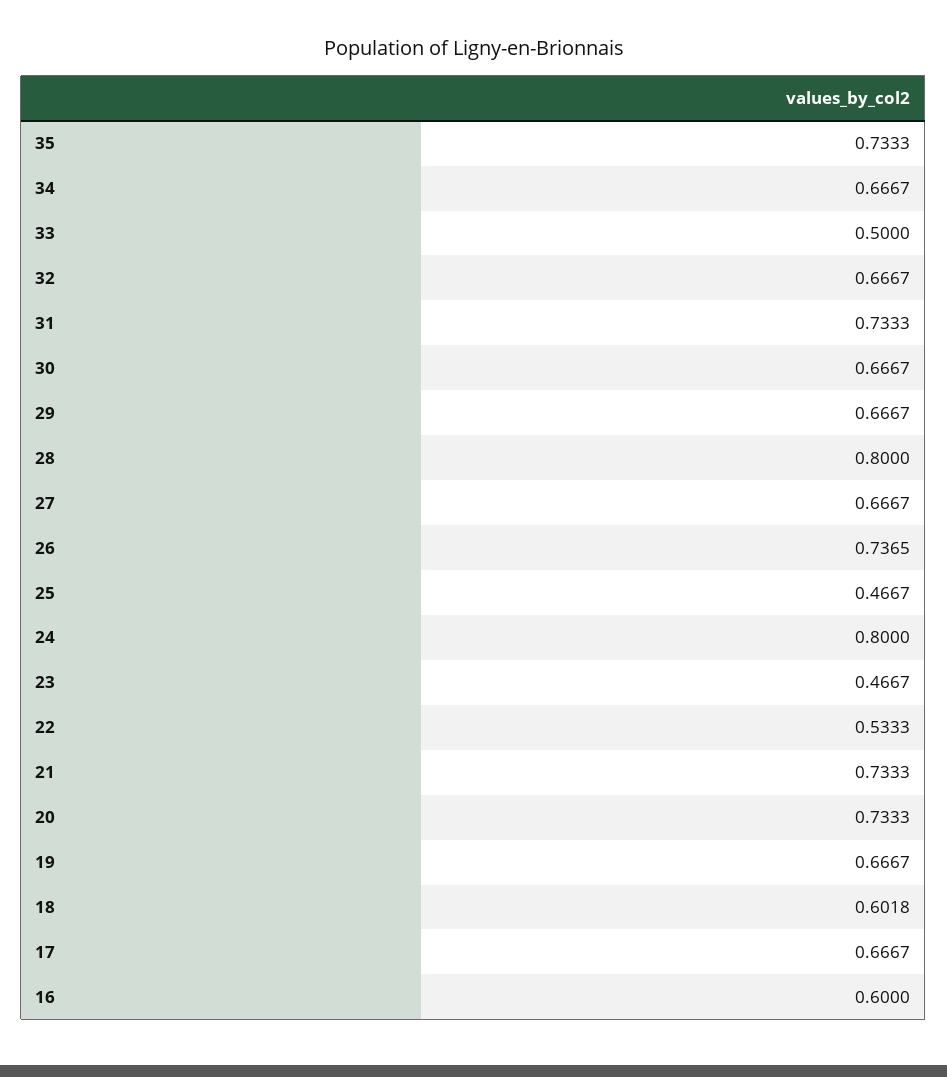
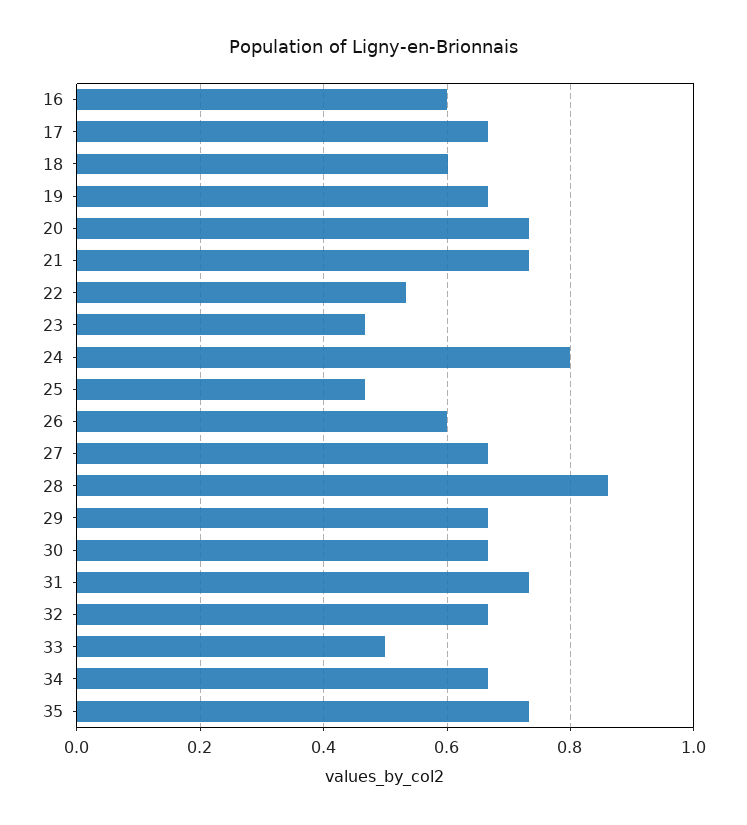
28: 0.8 -> 0.86
26: 0.7365 -> 0.6

